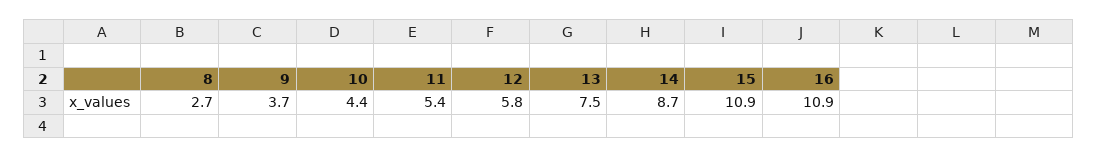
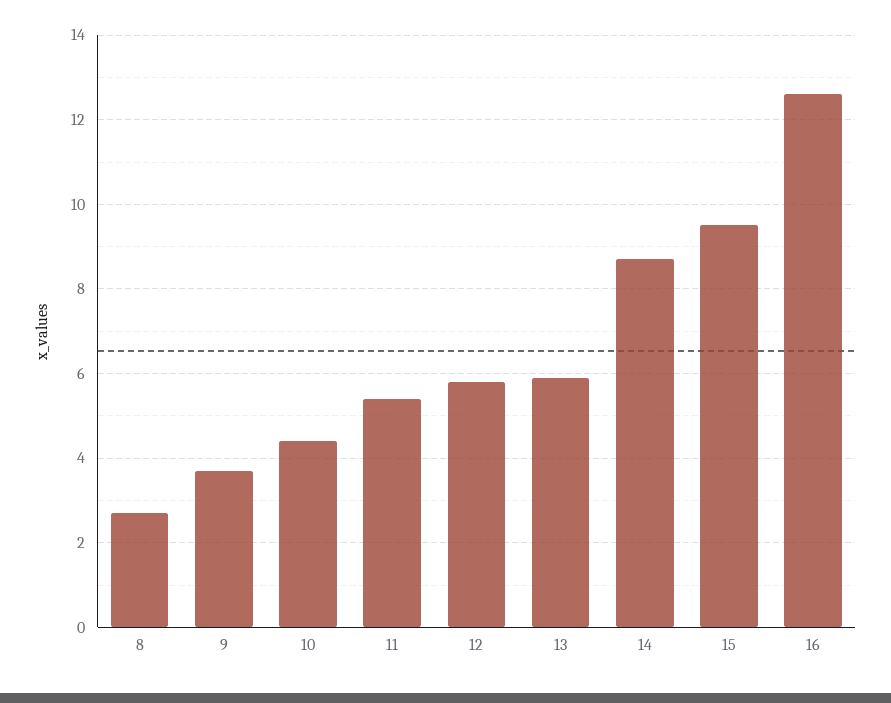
13: 7.5 -> 6
15: 10.9 -> 9.5
16: 10.9 -> 12.5

